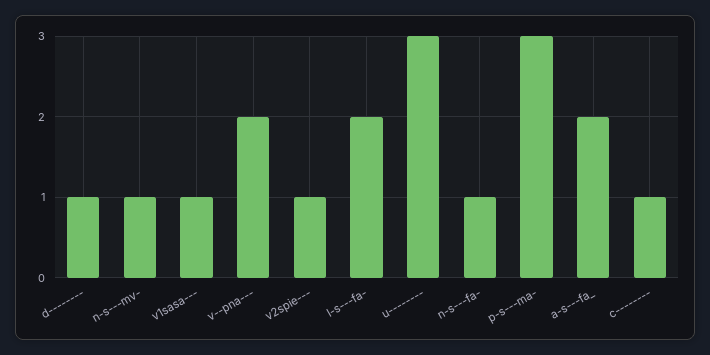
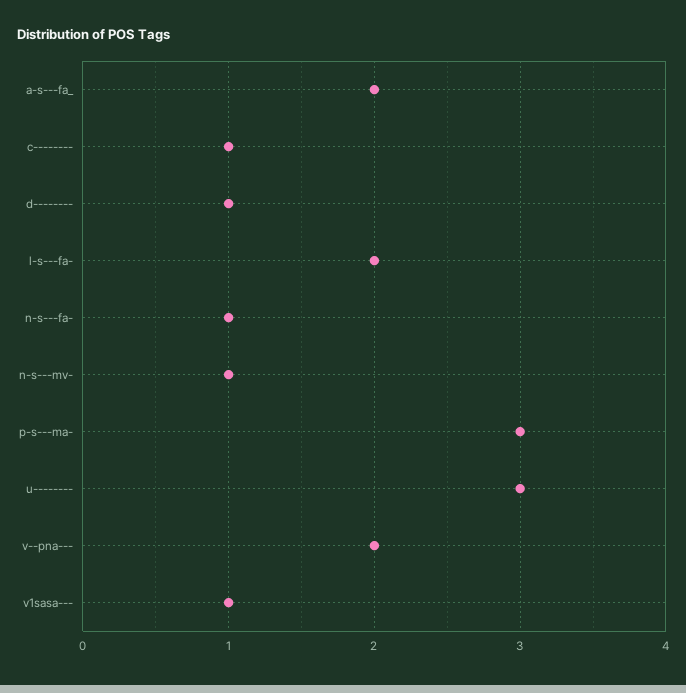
v2spie---: 1 -> none

